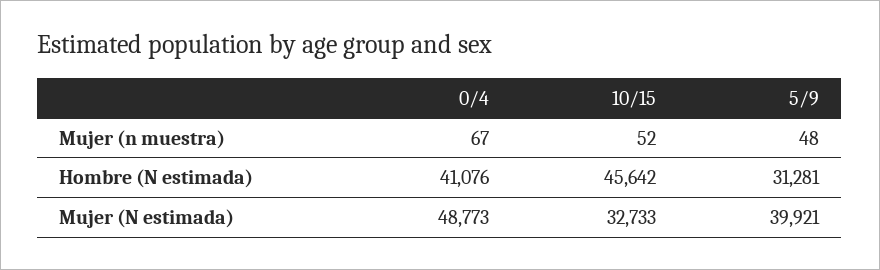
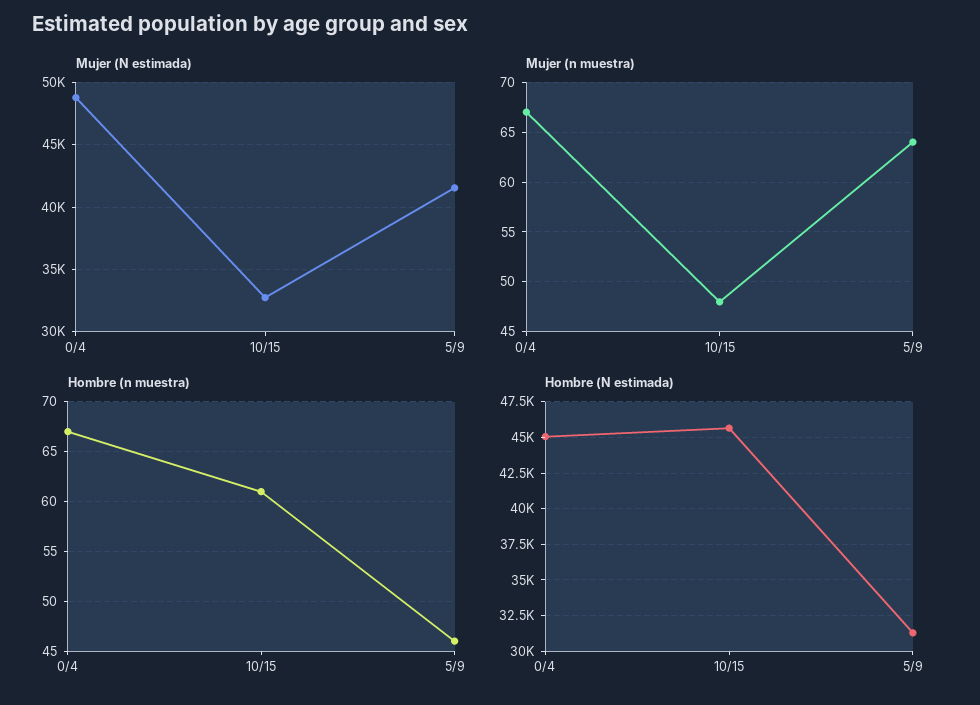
Mujer (n muestra), 10/15: 52 -> 48
Mujer (n muestra), 5/9: 48 -> 64
Hombre (N estimada), 0/4: 41076 -> 45000
Mujer (N estimada), 5/9: 39921 -> 41500
Hombre (n muestra), 0/4: none -> 67
Hombre (n muestra), 10/15: none -> 61
Hombre (n muestra), 5/9: none -> 46

